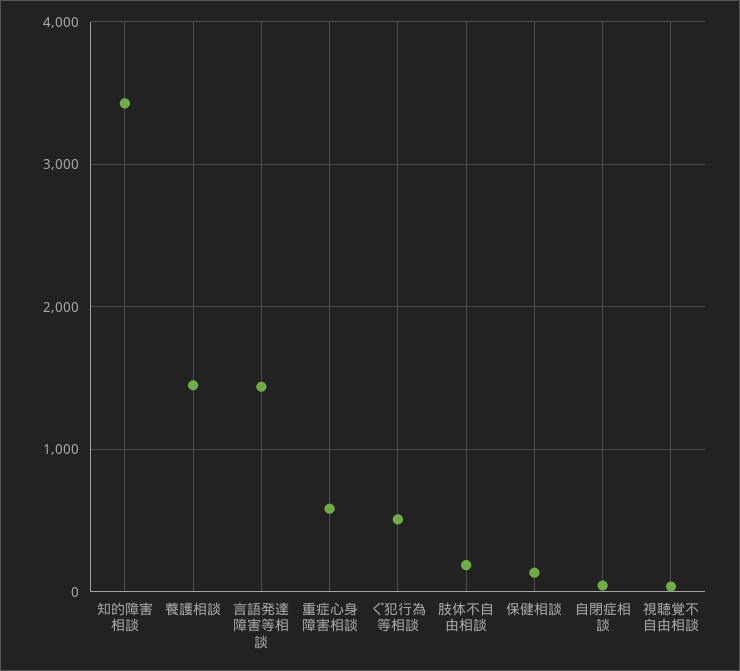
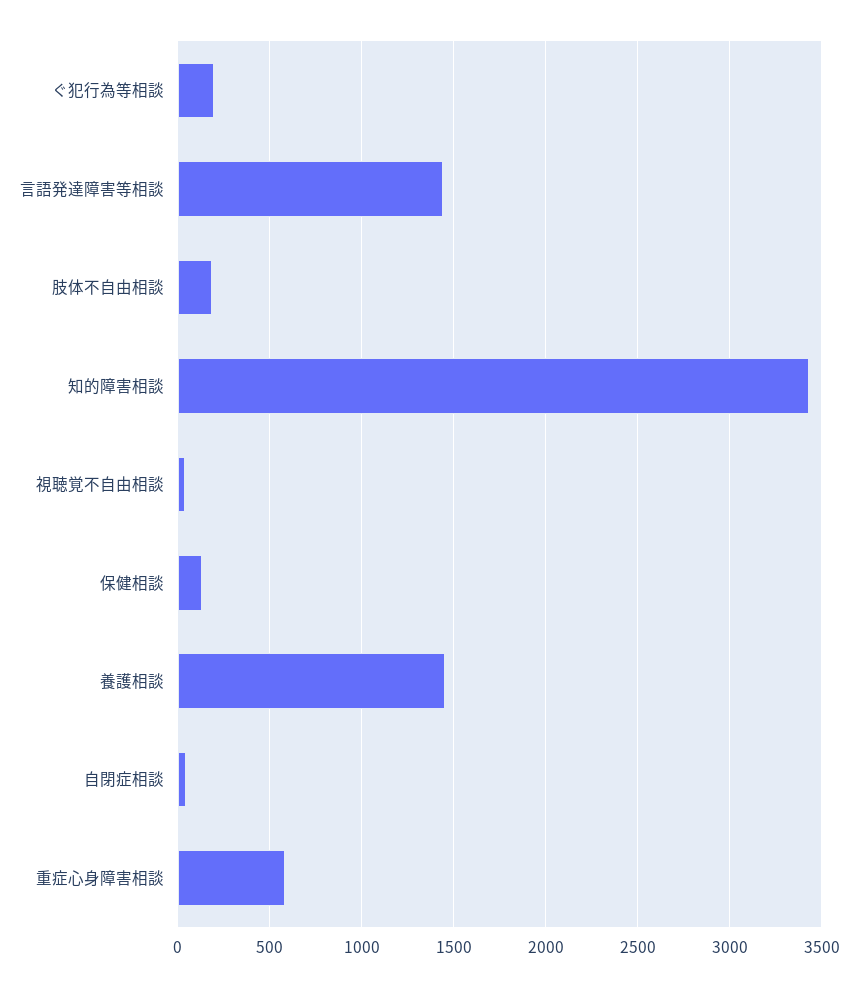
ぐ犯行為等相談: 500 -> 200

